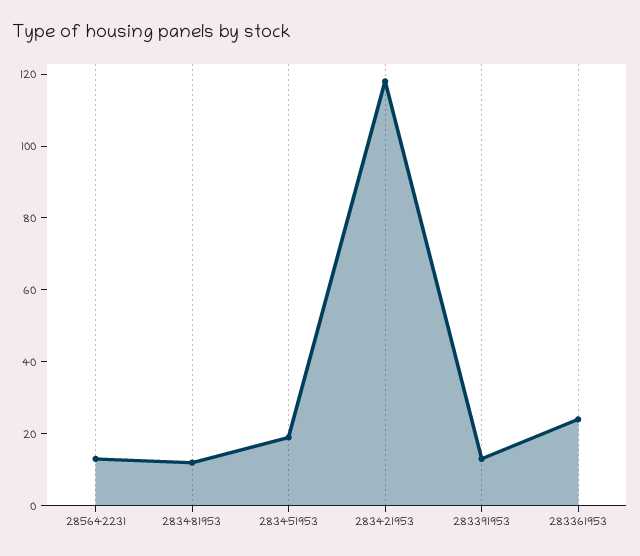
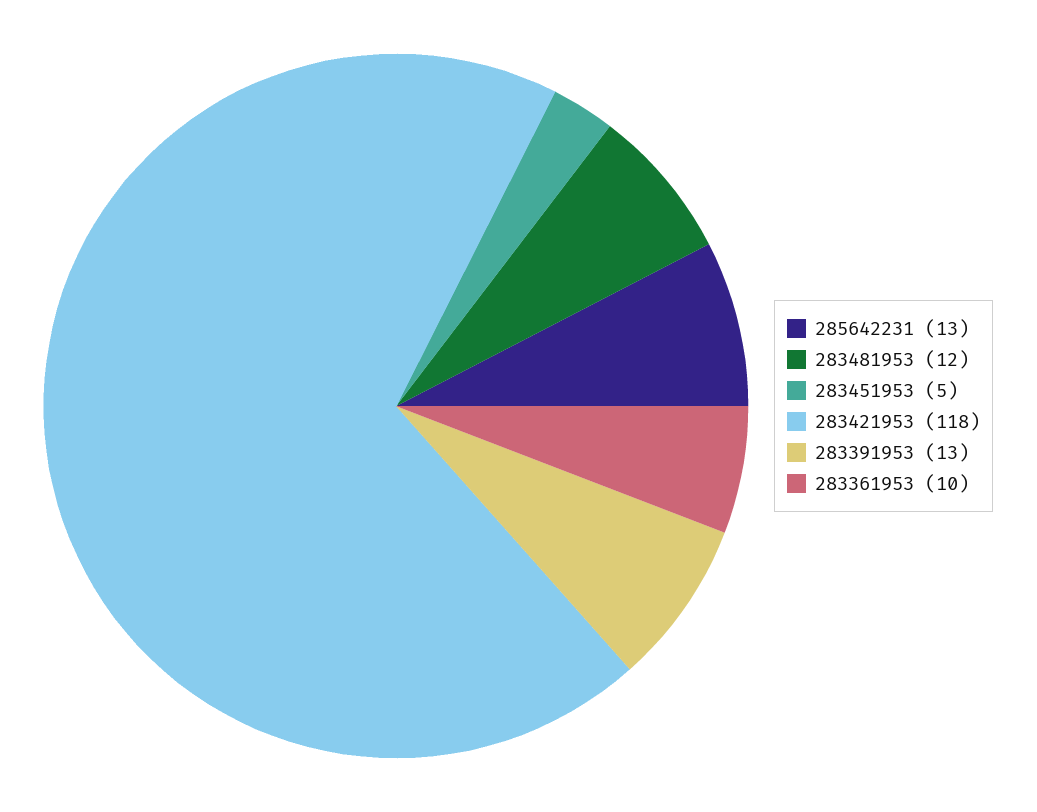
283451953: 20 -> 5
283361953: 25 -> 10

